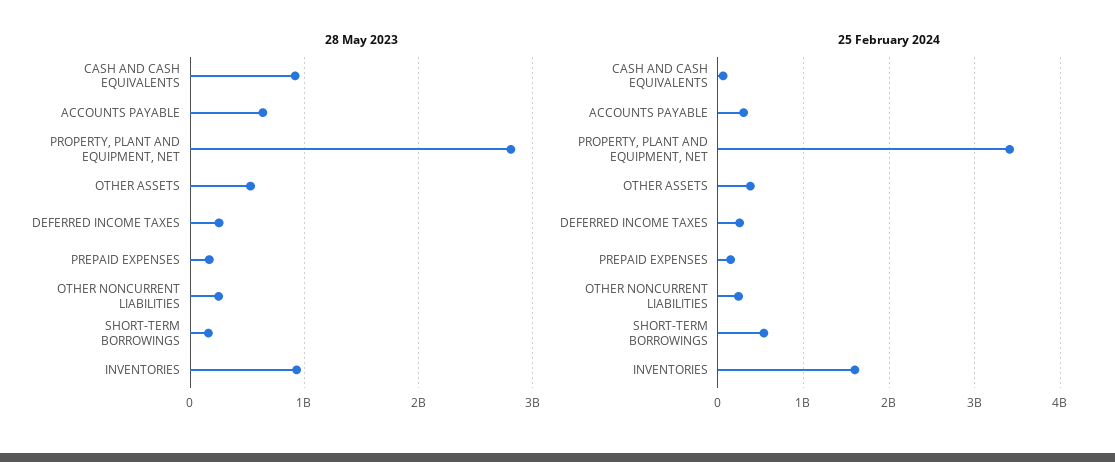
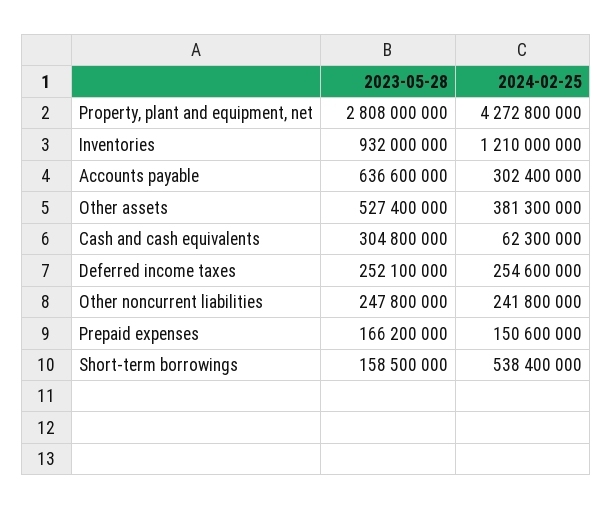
28 May 2023, CASH AND CASH EQUIVALENTS: 900000000 -> 304800000
25 February 2024, PROPERTY, PLANT AND EQUIPMENT, NET: 3400000000 -> 4272800000
25 February 2024, INVENTORIES: 1600000000 -> 1210000000

